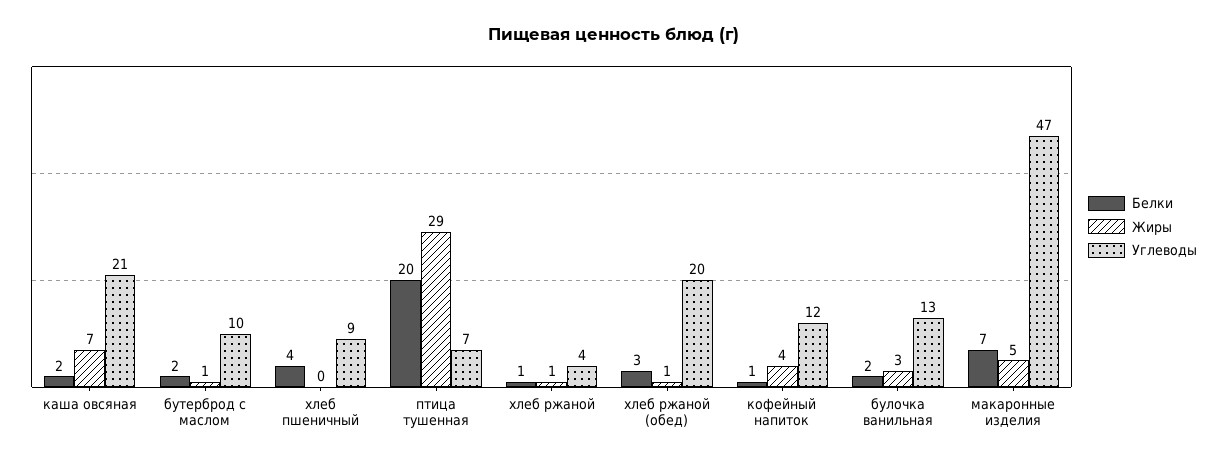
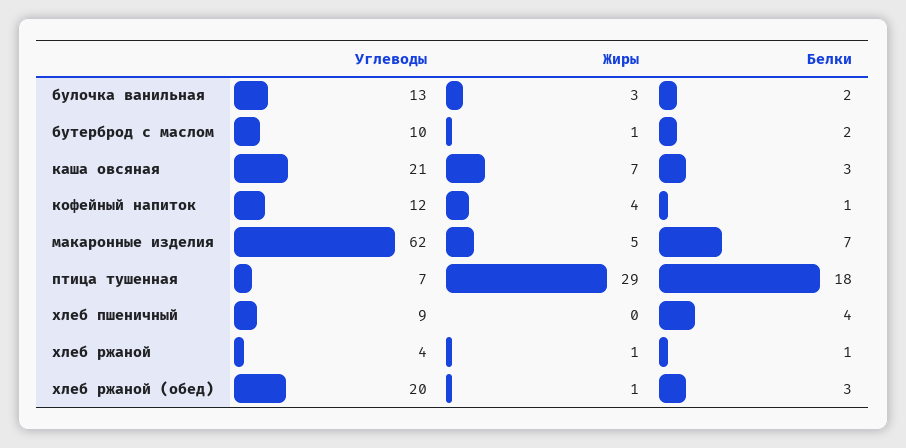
Белки, каша овсяная: 2 -> 3
Белки, птица тушенная: 20 -> 18
Углеводы, макаронные изделия: 47 -> 62

